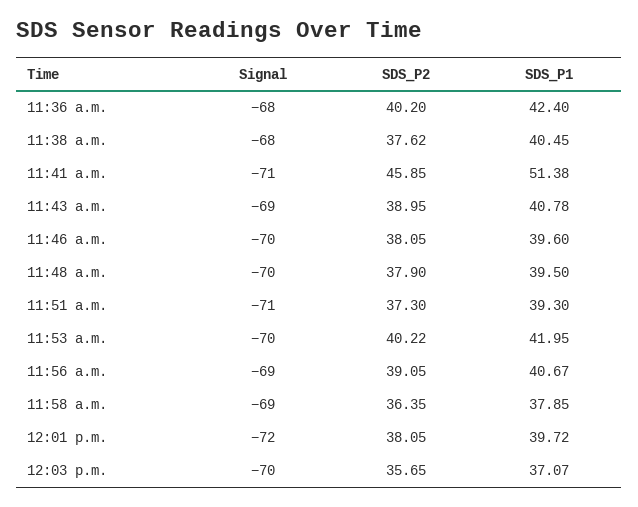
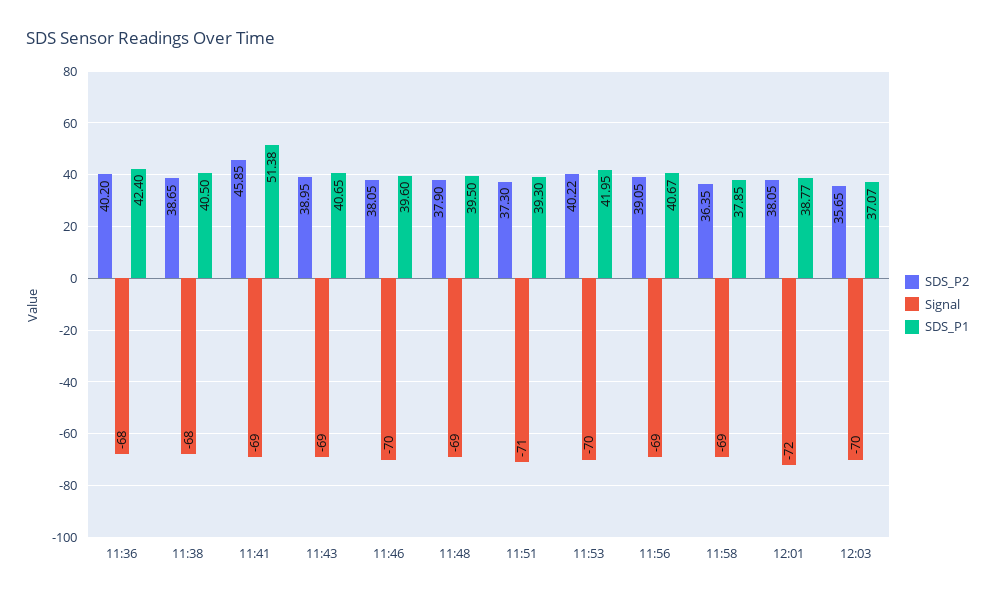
SDS_P2, 11:38 a.m.: 37.62 -> 38.65
SDS_P1, 11:38 a.m.: 40.45 -> 40.5
Signal, 11:41 a.m.: -71 -> -69
SDS_P1, 11:43 a.m.: 40.78 -> 40.65
Signal, 11:48 a.m.: -70 -> -69
SDS_P1, 12:01 p.m.: 39.72 -> 38.77

